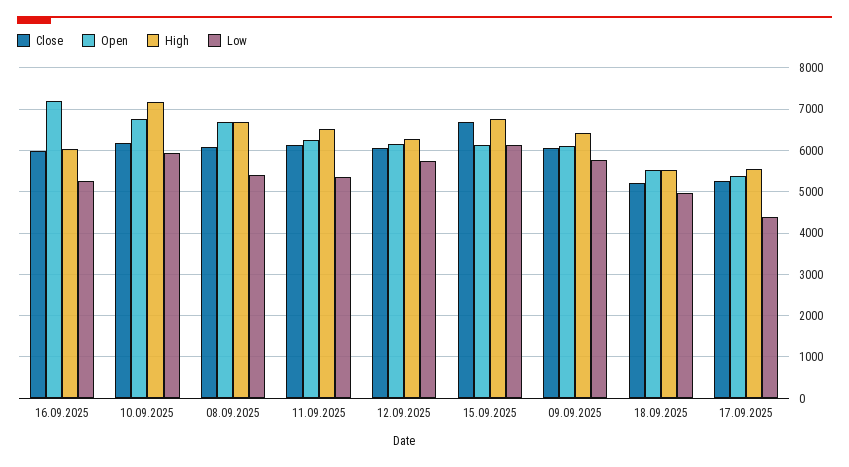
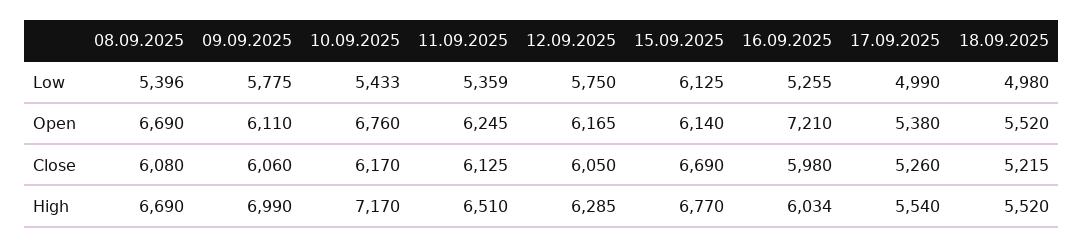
Low, 10.09.2025: 6000 -> 5433
High, 09.09.2025: 6400 -> 6990
Low, 17.09.2025: 4400 -> 4990

